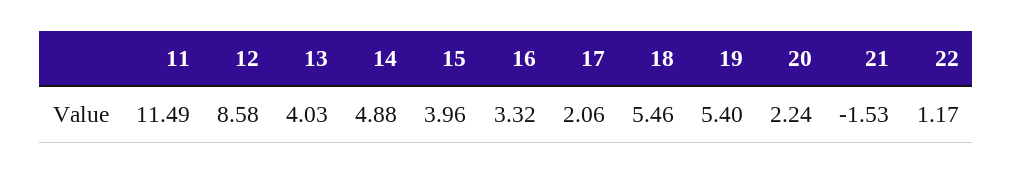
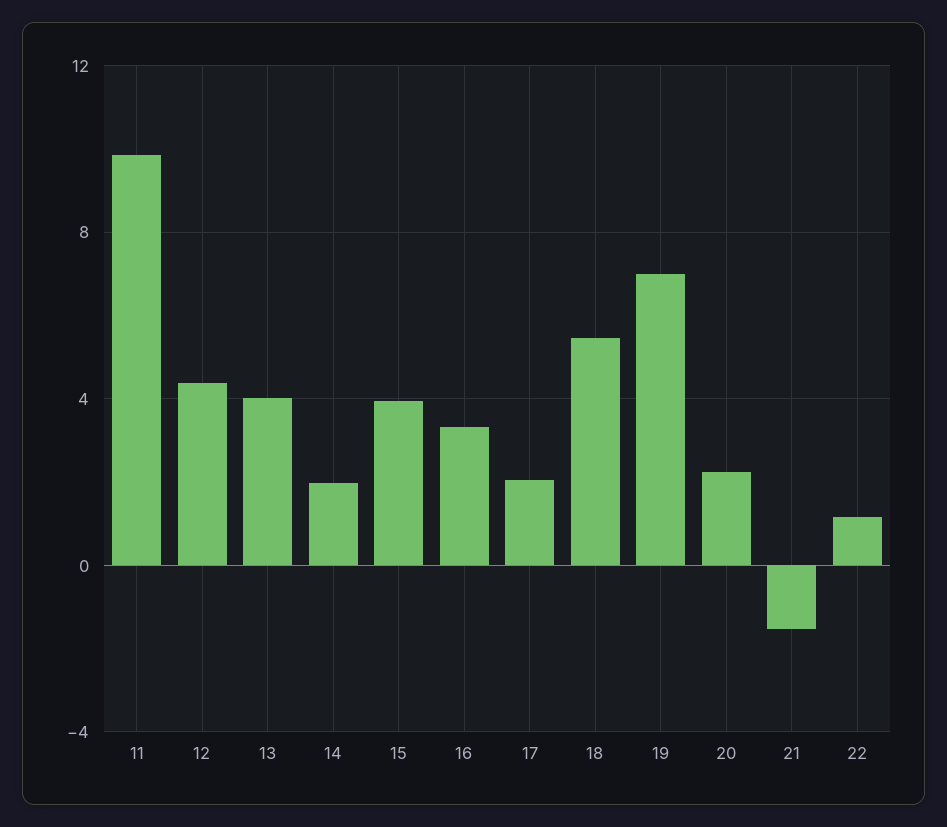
11: 11.49 -> 10
12: 8.58 -> 4.5
14: 4.88 -> 2
19: 5.4 -> 7

